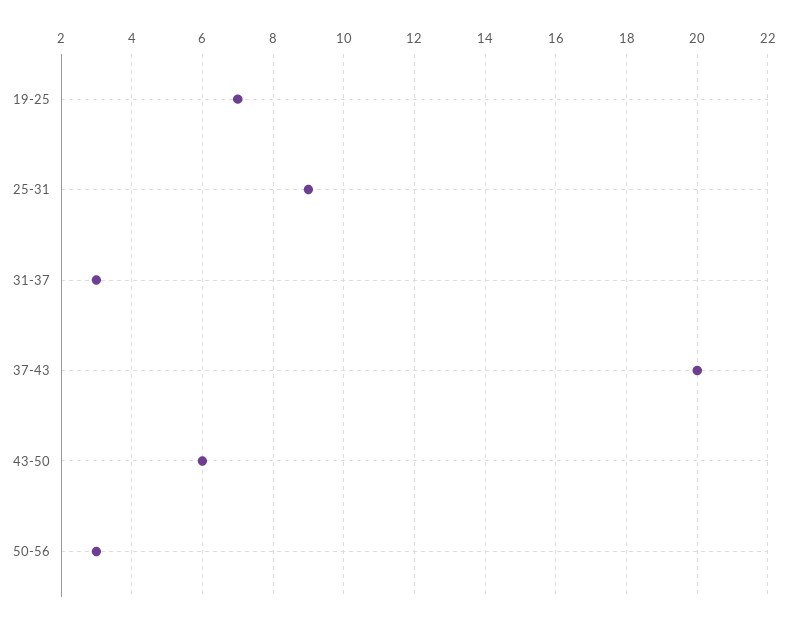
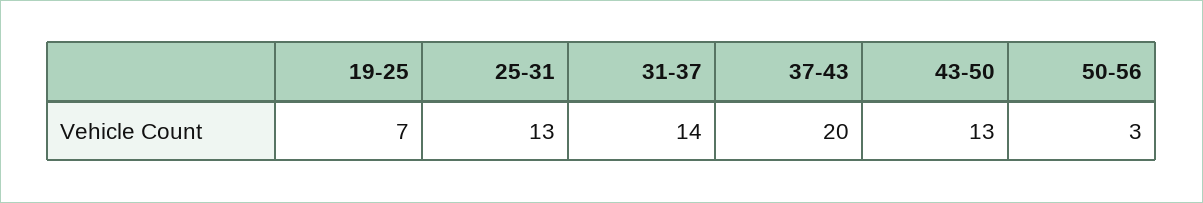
25-31: 9 -> 13
31-37: 3 -> 14
43-50: 6 -> 13

